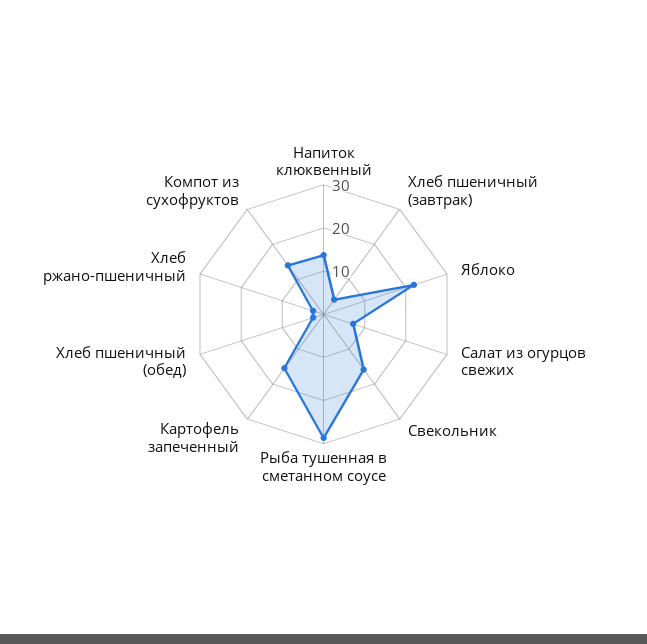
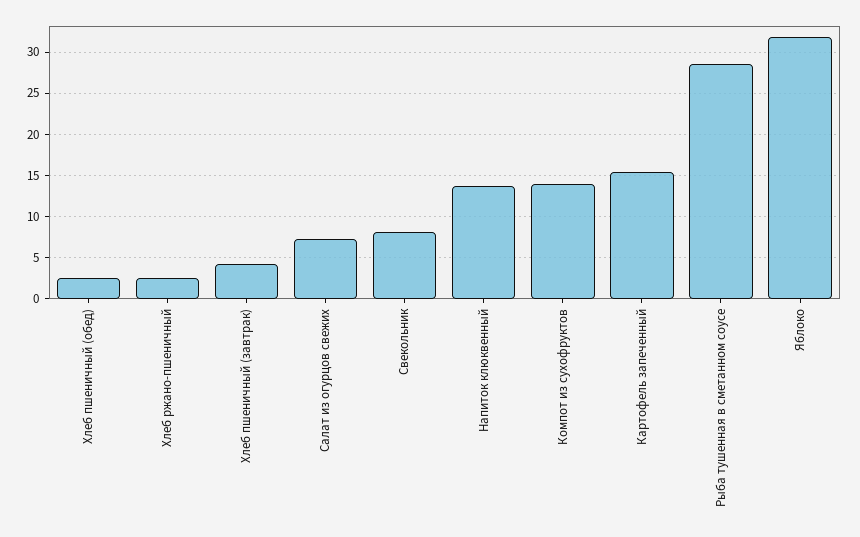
Яблоко: 22 -> 32
Свекольник: 16 -> 8

